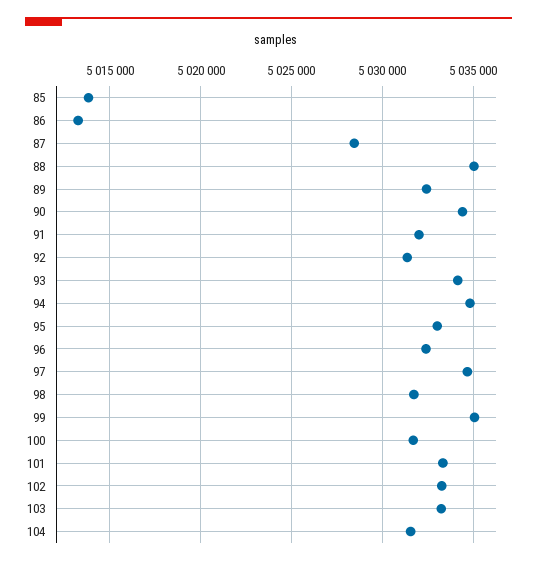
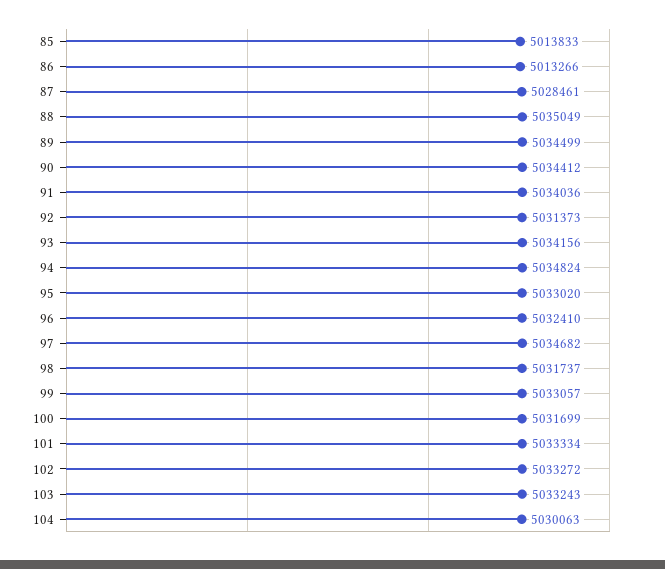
89: 5032500 -> 5034499
91: 5032000 -> 5034036
99: 5035000 -> 5033057
104: 5031500 -> 5030063

